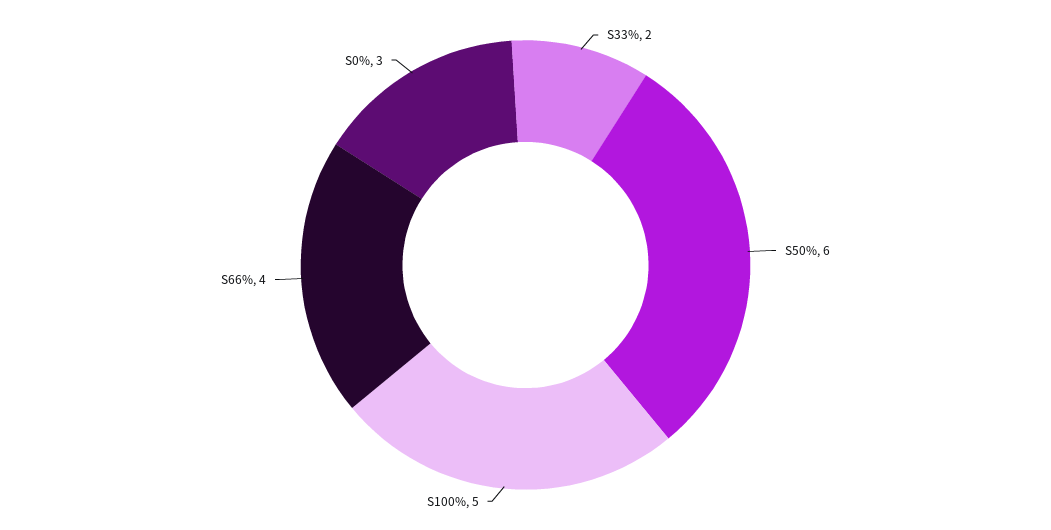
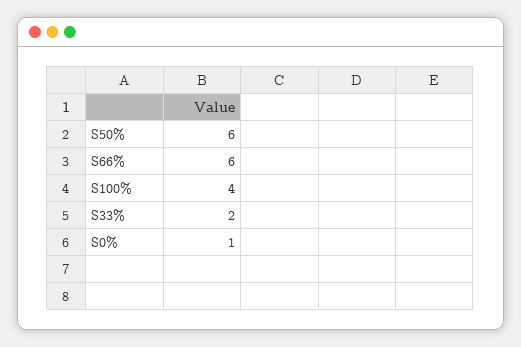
S100%: 5 -> 4
S66%: 4 -> 6
S0%: 3 -> 1

